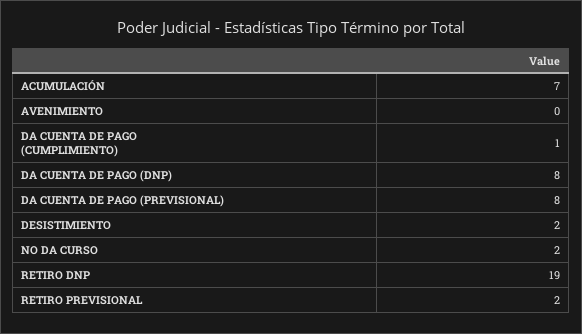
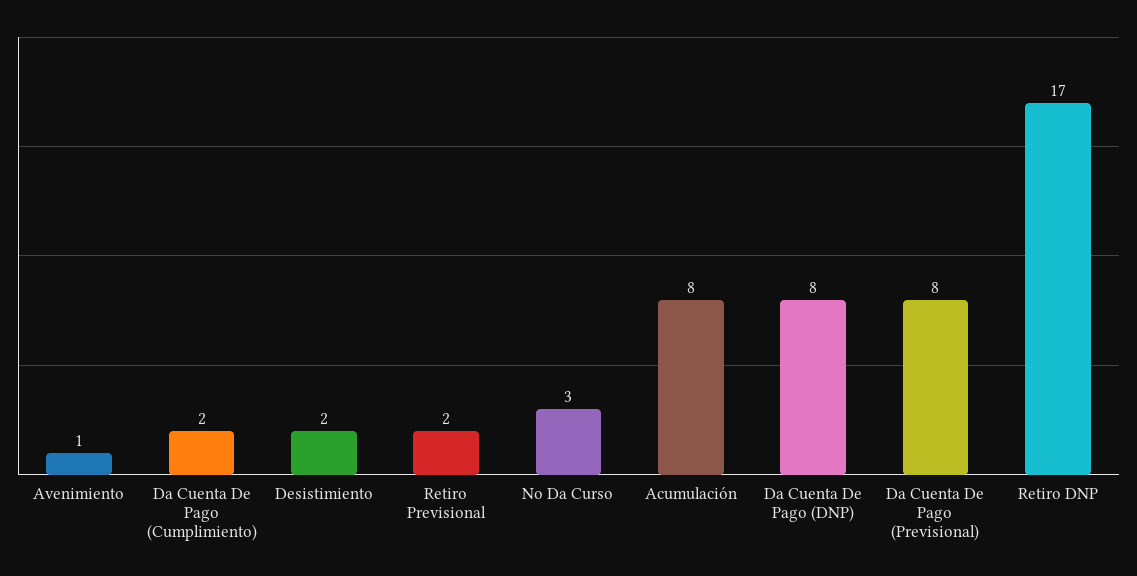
ACUMULACIÓN: 7 -> 8
AVENIMIENTO: 0 -> 1
DA CUENTA DE PAGO (CUMPLIMIENTO): 1 -> 2
NO DA CURSO: 2 -> 3
RETIRO DNP: 19 -> 17

